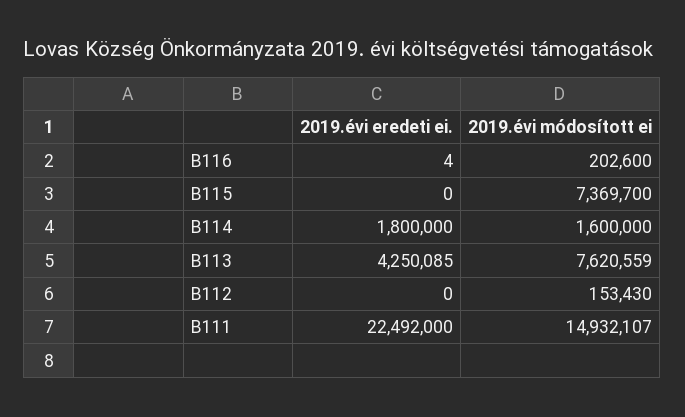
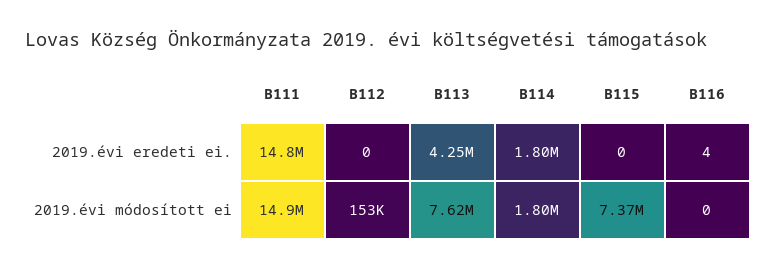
2019.évi módosított ei, B116: 202600 -> 0
2019.évi módosított ei, B114: 1600000 -> 1800000
2019.évi eredeti ei., B111: 22492000 -> 14800000

